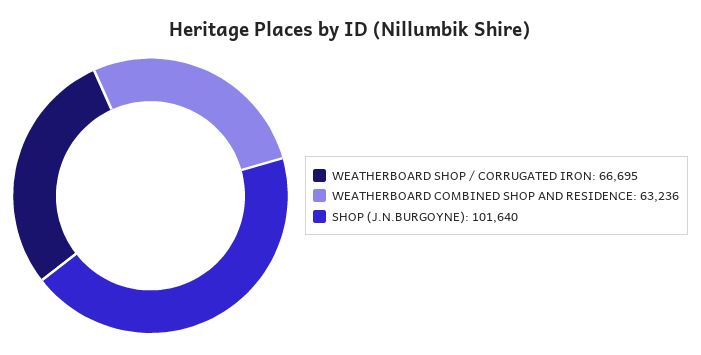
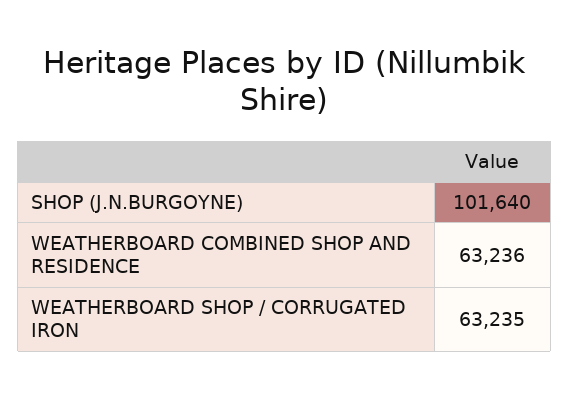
WEATHERBOARD SHOP / CORRUGATED IRON: 66695 -> 63235

